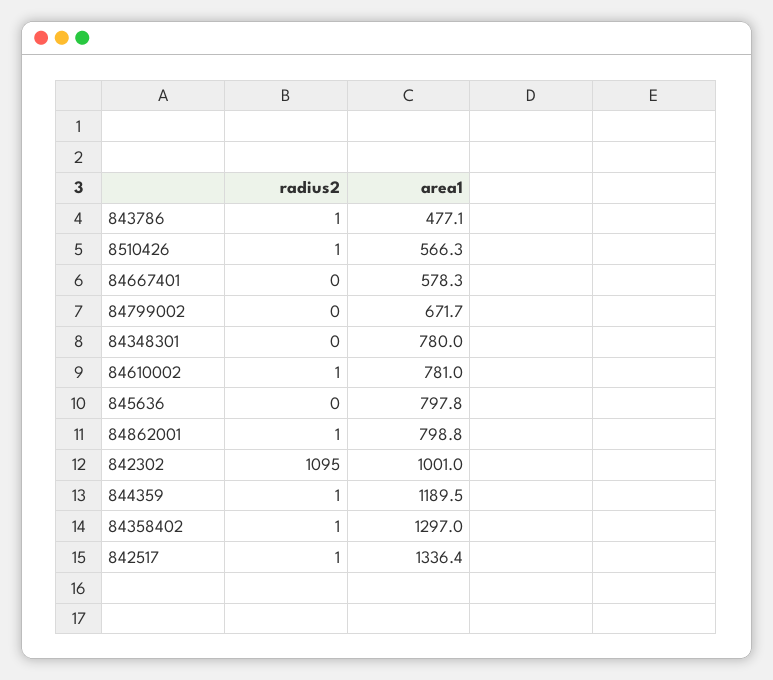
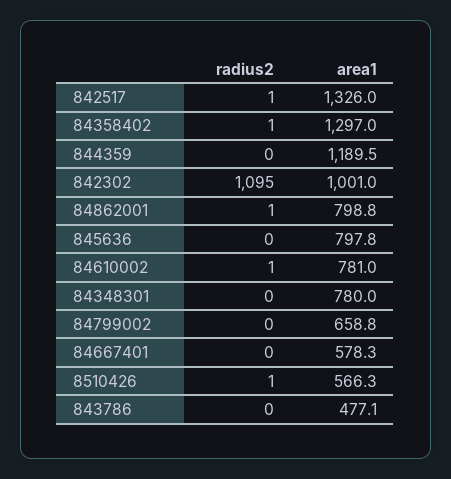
radius2, 843786: 1 -> 0
area1, 84799002: 671.7 -> 658.8
radius2, 844359: 1 -> 0
area1, 842517: 1336.4 -> 1326

